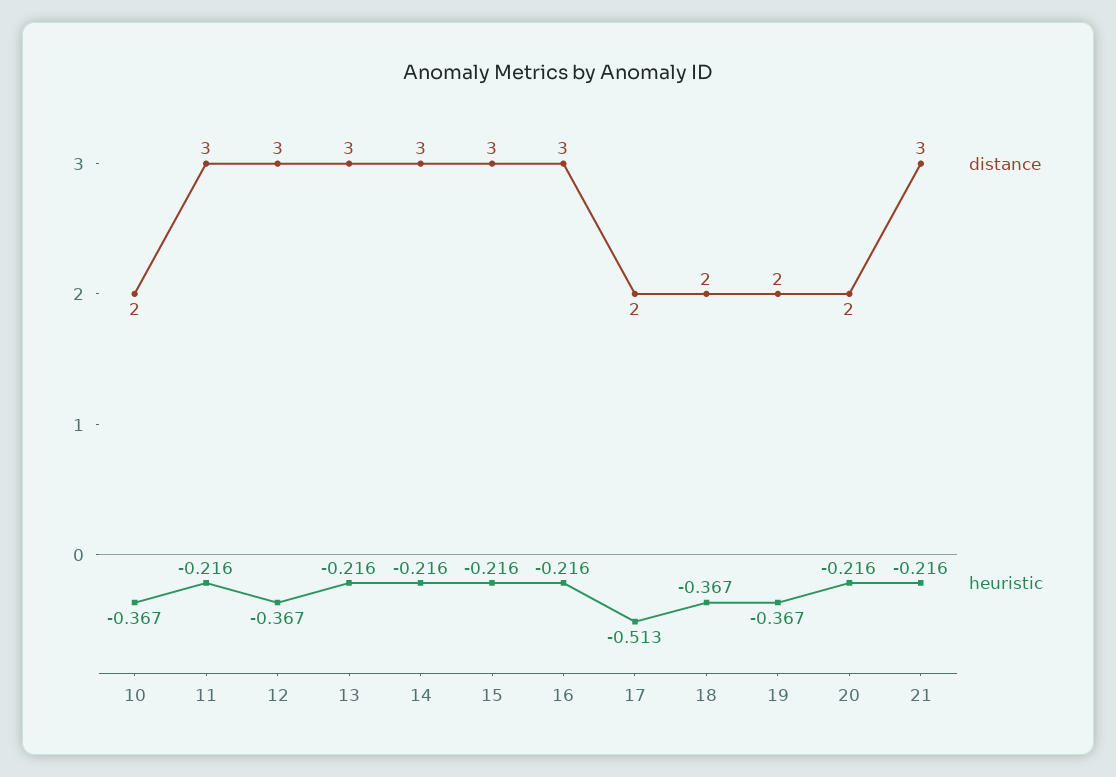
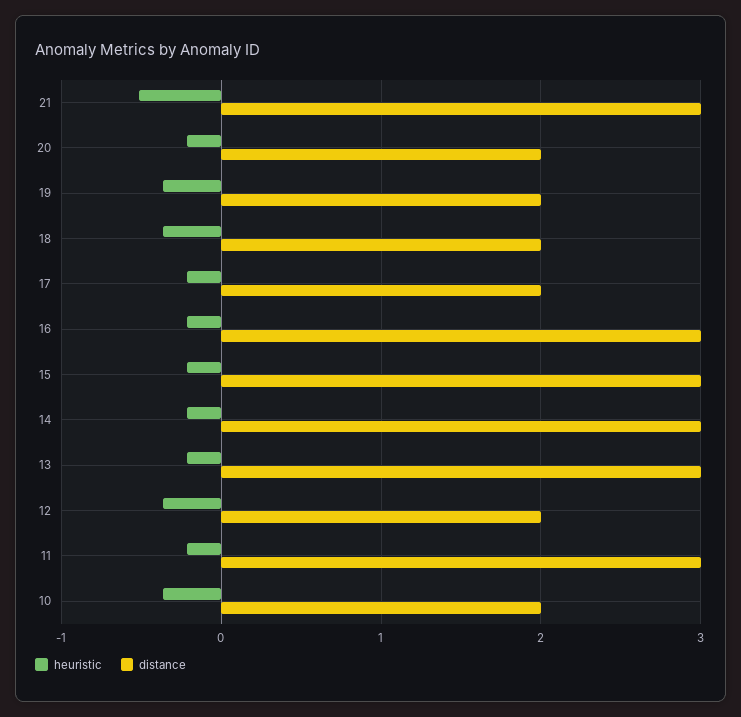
distance, 12: 3 -> 2
heuristic, 17: -0.513 -> -0.2
heuristic, 21: -0.216 -> -0.5

